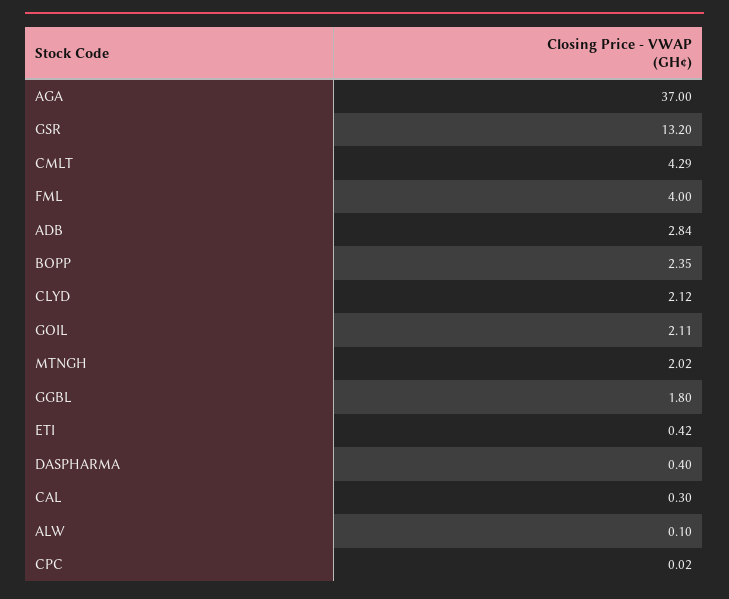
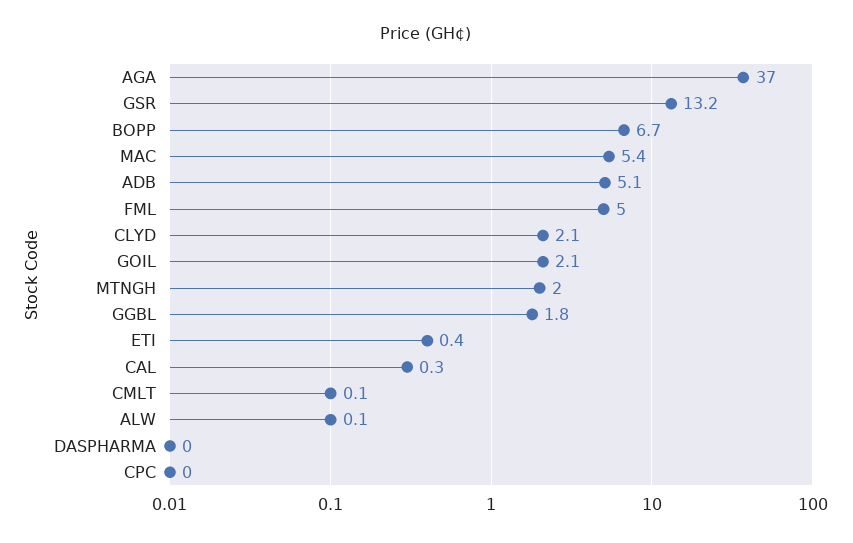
CMLT: 4.29 -> 0.1
FML: 4 -> 5
ADB: 2.84 -> 5.1
BOPP: 2.35 -> 6.7
DASPHARMA: 0.4 -> 0
MAC: none -> 5.4

